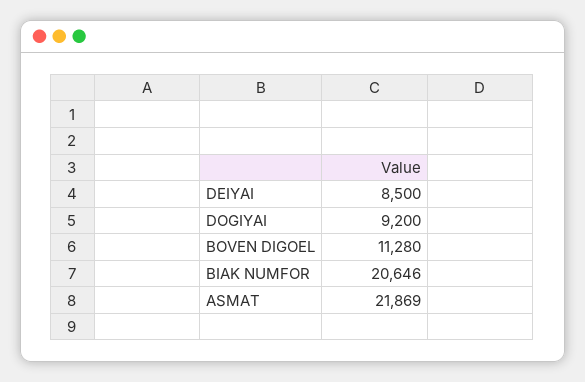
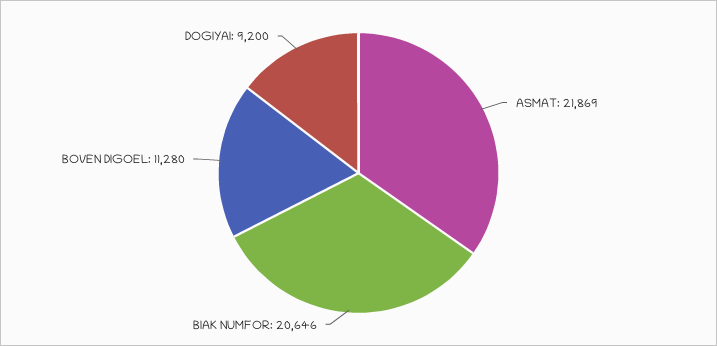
DEIYAI: 8500 -> none

